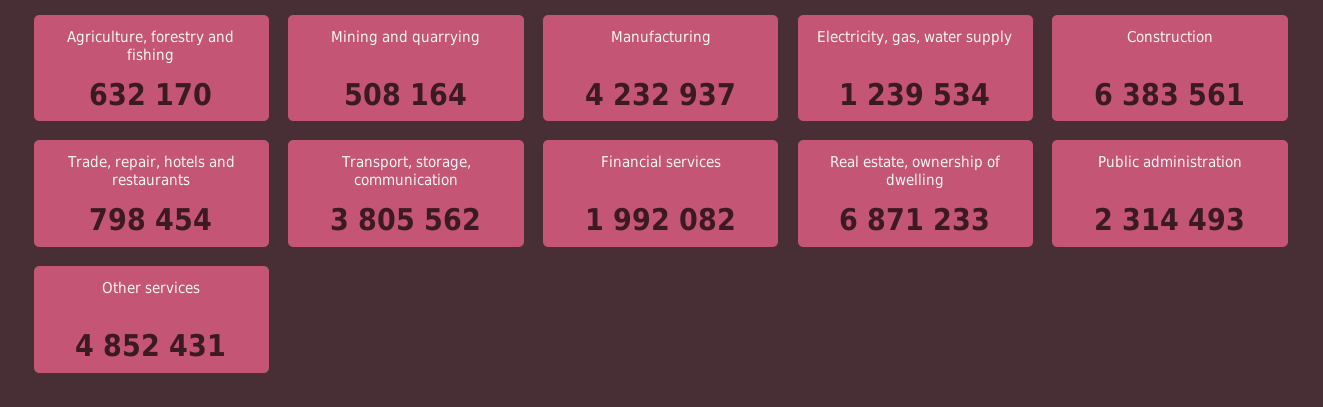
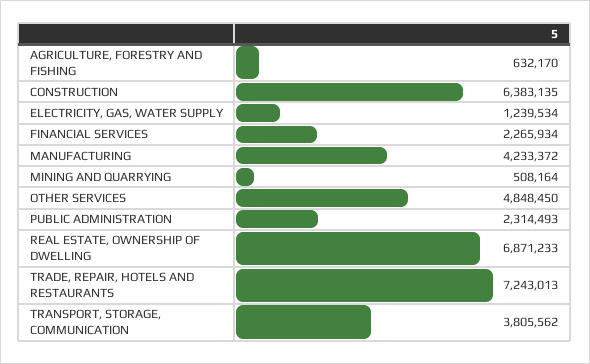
Manufacturing: 4232937 -> 4233372
Construction: 6383561 -> 6383135
Trade, repair, hotels and restaurants: 798454 -> 7243013
Financial services: 1992082 -> 2265934
Other services: 4852431 -> 4848450

